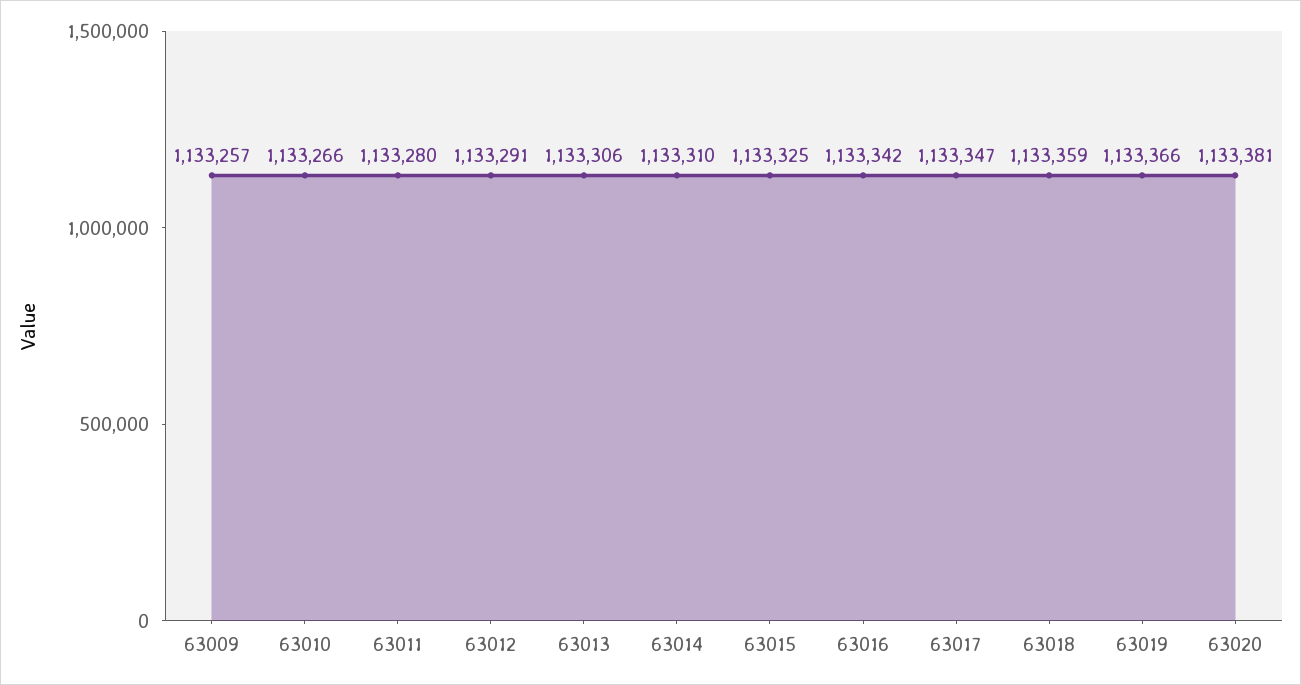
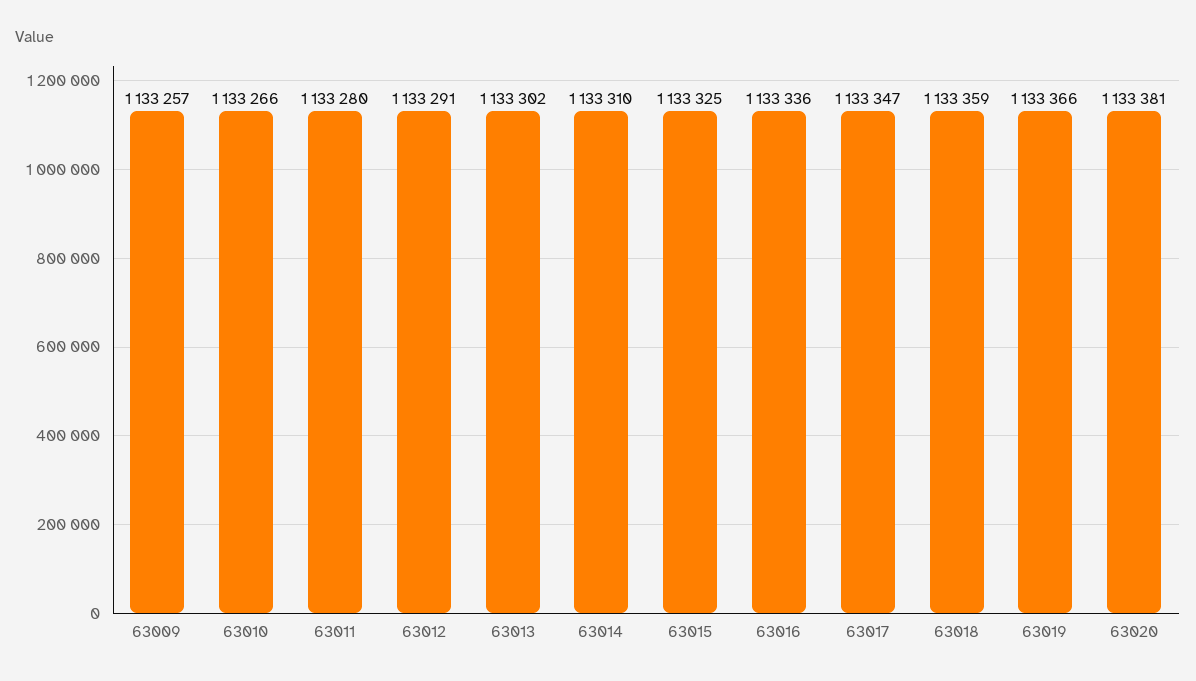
63013: 1133306 -> 1133302
63016: 1133342 -> 1133336

